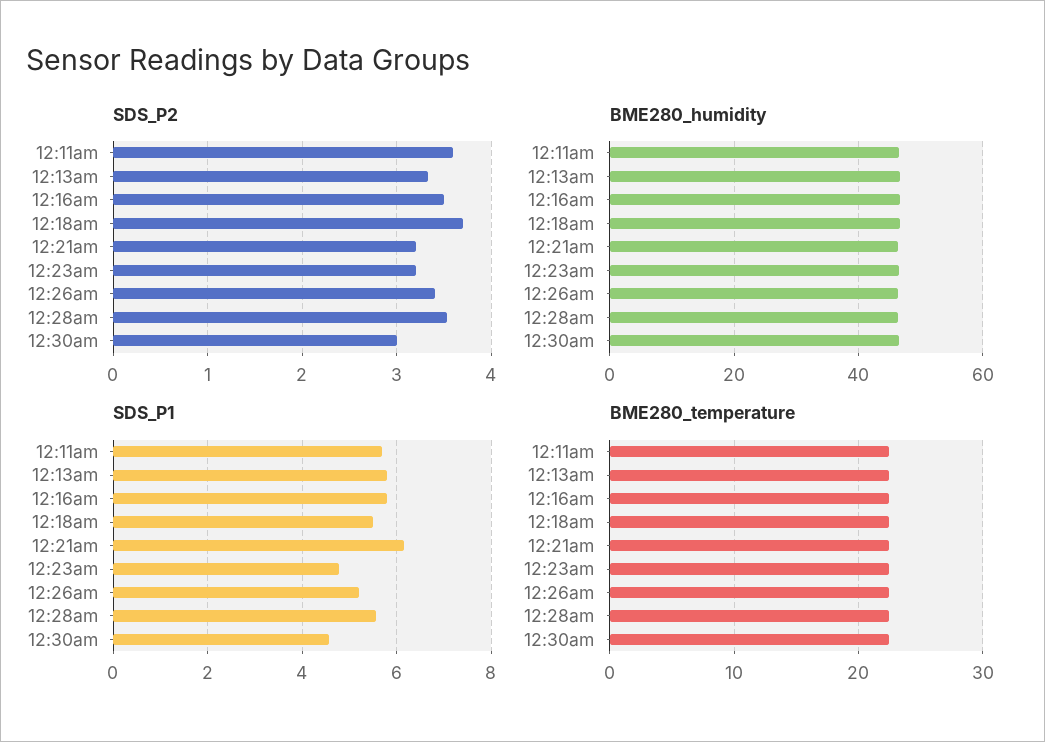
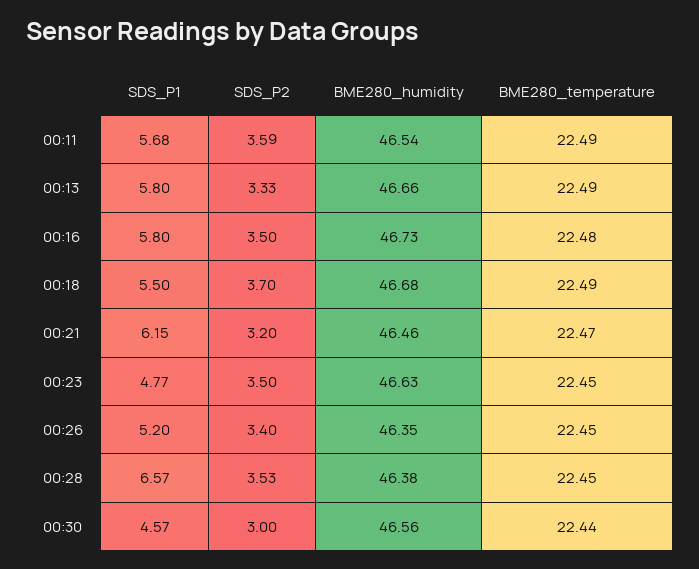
SDS_P2, 12:23am: 3.2 -> 3.5
SDS_P1, 12:28am: 5.6 -> 6.57

